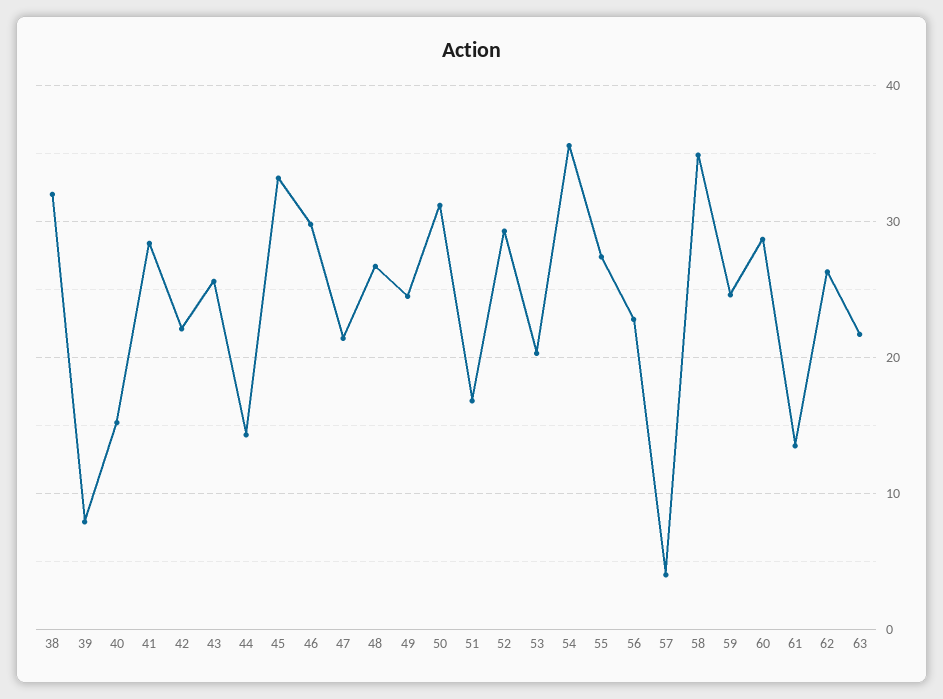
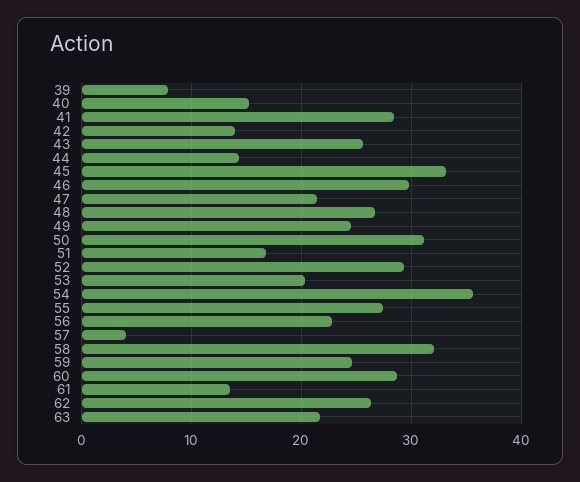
38: 32 -> none
42: 22 -> 14
58: 35 -> 32

